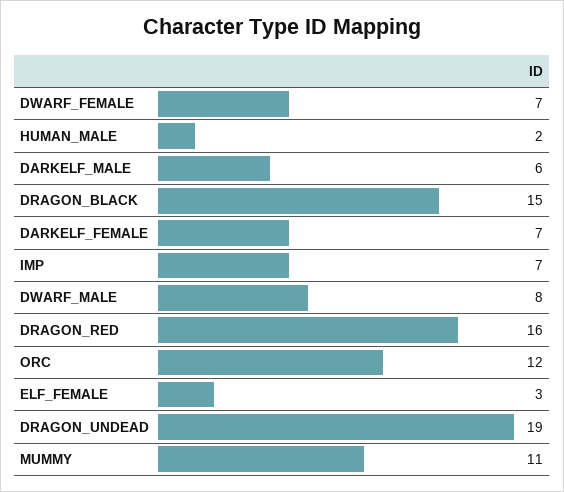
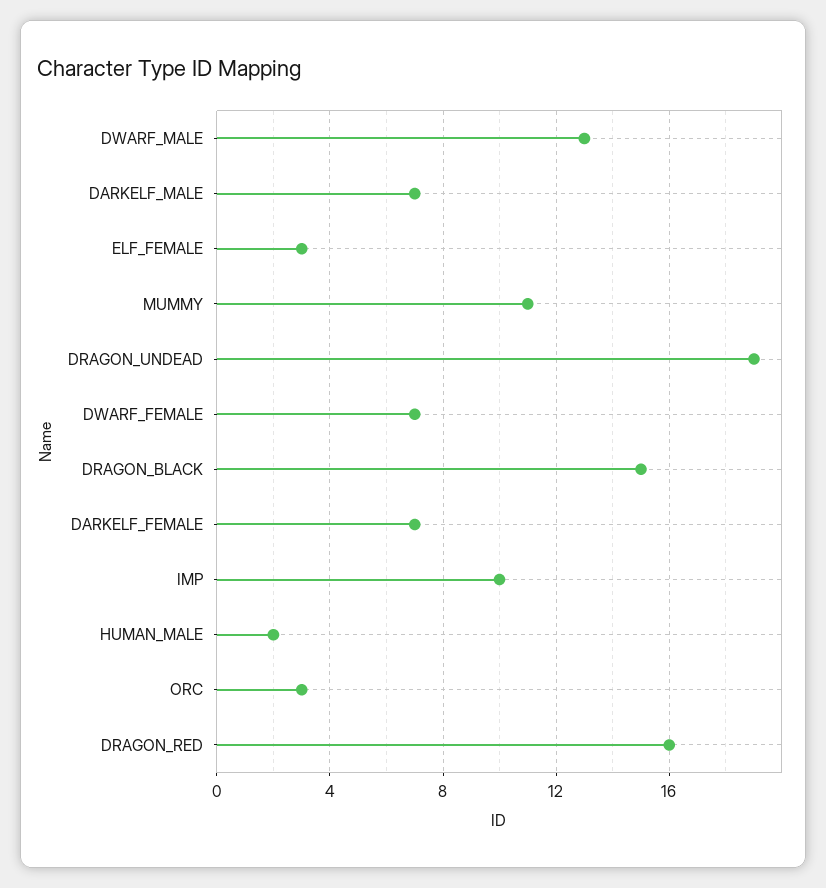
DARKELF_MALE: 6 -> 7
IMP: 7 -> 10
DWARF_MALE: 8 -> 13
ORC: 12 -> 3

